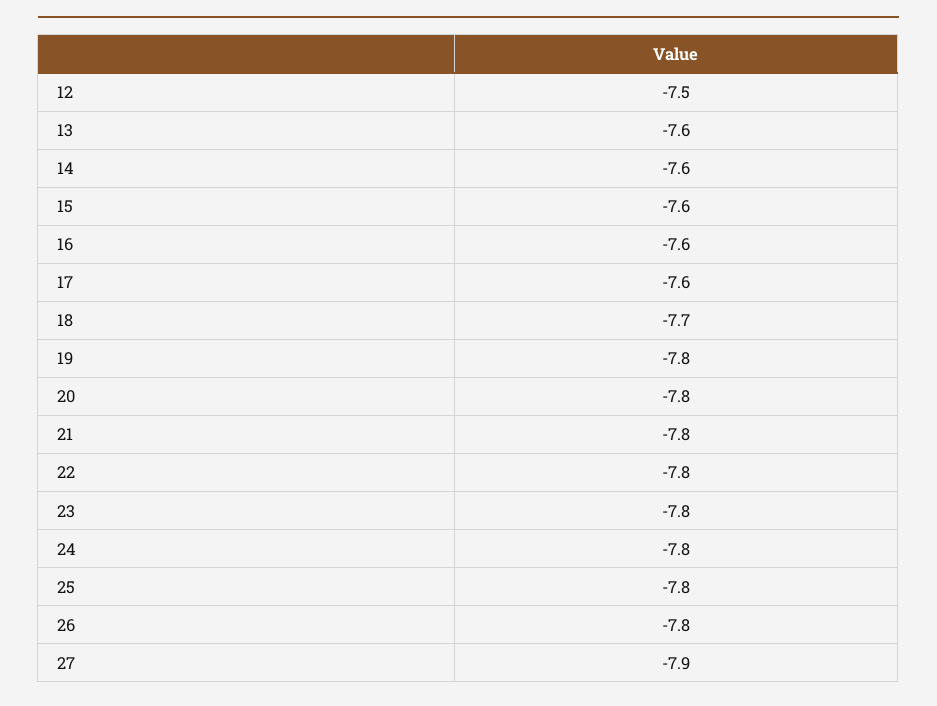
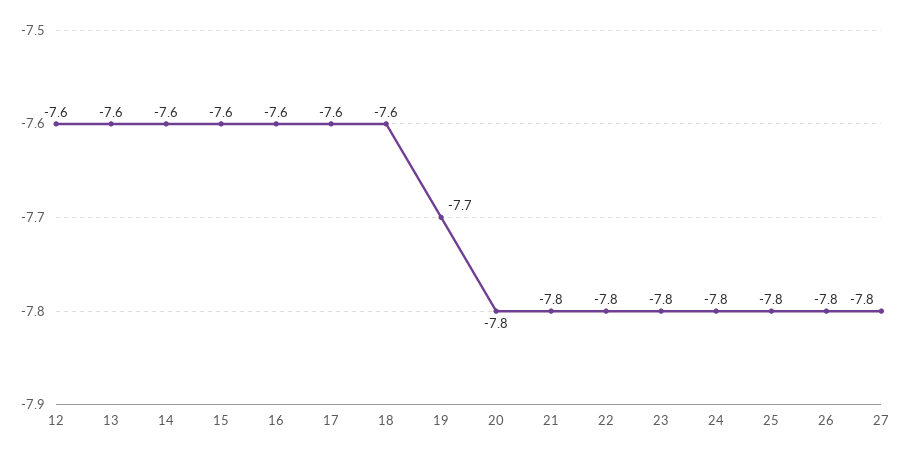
12: -7.5 -> -7.6
18: -7.7 -> -7.6
19: -7.8 -> -7.7
27: -7.9 -> -7.8

